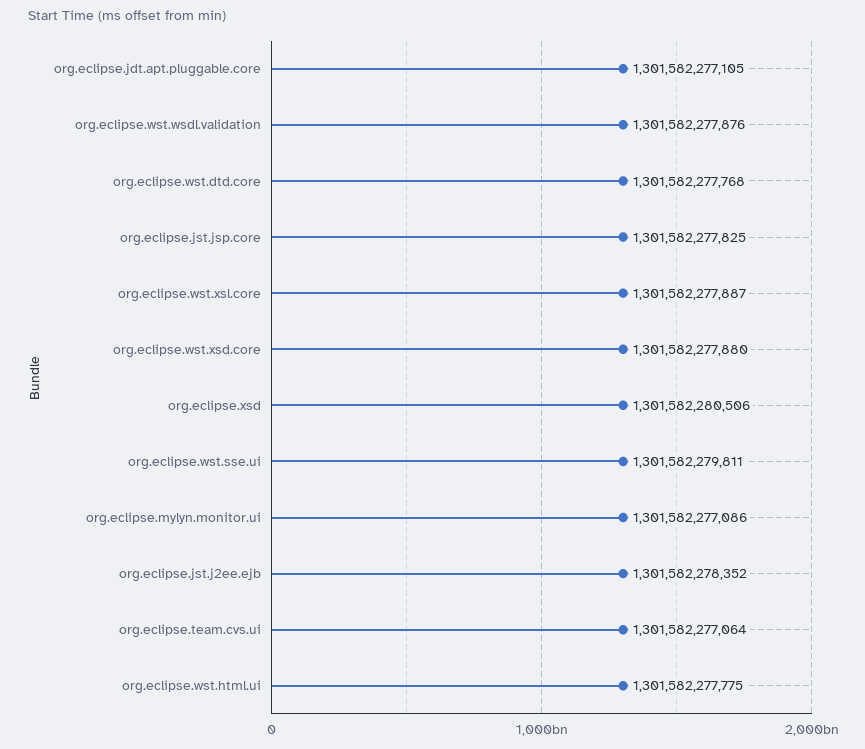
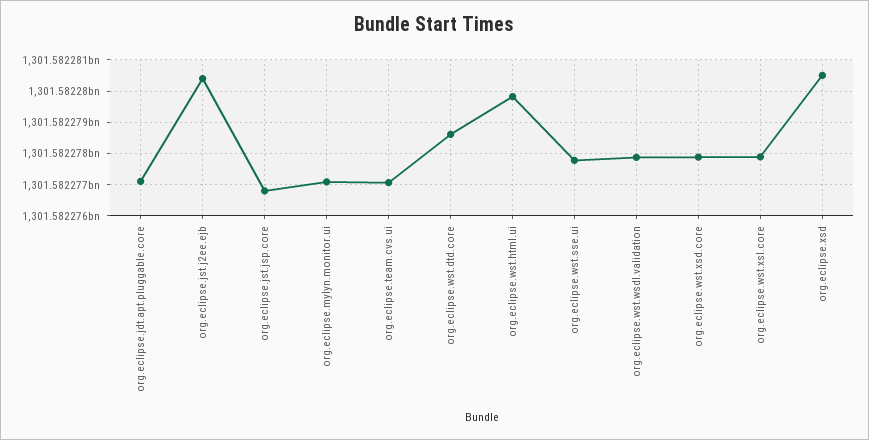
org.eclipse.wst.dtd.core: 1301582277768 -> 1301582278600
org.eclipse.jst.jsp.core: 1301582277825 -> 1301582276800
org.eclipse.wst.sse.ui: 1301582279811 -> 1301582277800
org.eclipse.jst.j2ee.ejb: 1301582278352 -> 1301582280400
org.eclipse.wst.html.ui: 1301582277775 -> 1301582279800

